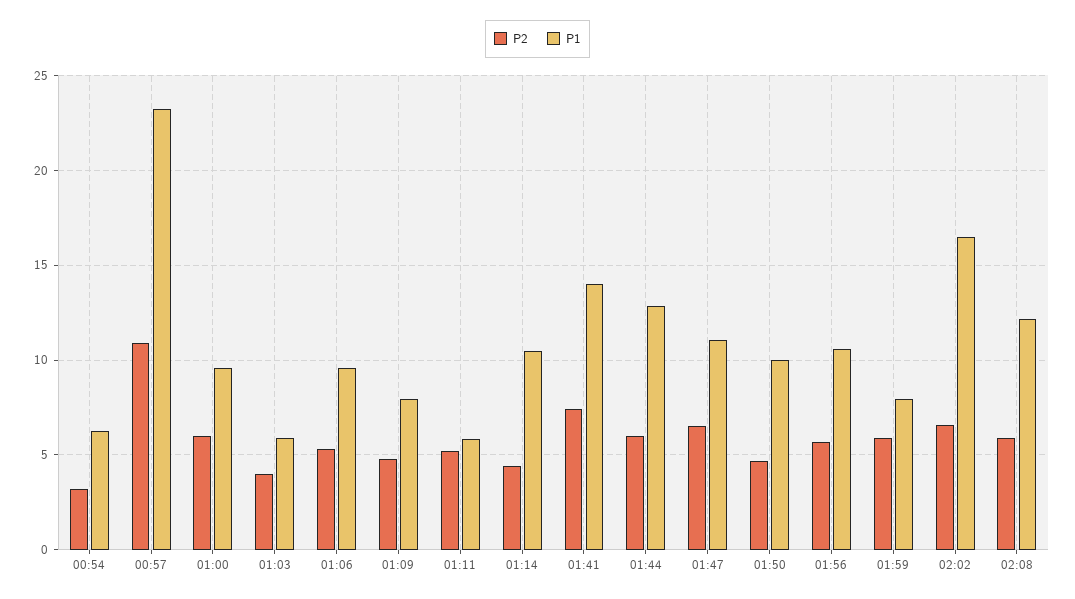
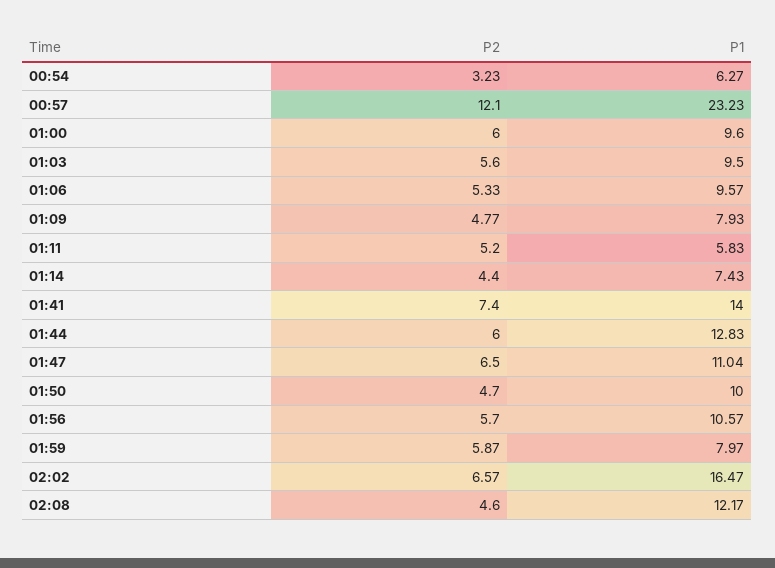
P2, 00:57: 11 -> 12.1
P2, 01:03: 4 -> 5.6
P1, 01:03: 6 -> 9.5
P1, 01:14: 10.5 -> 7.43
P2, 02:08: 6 -> 4.6

